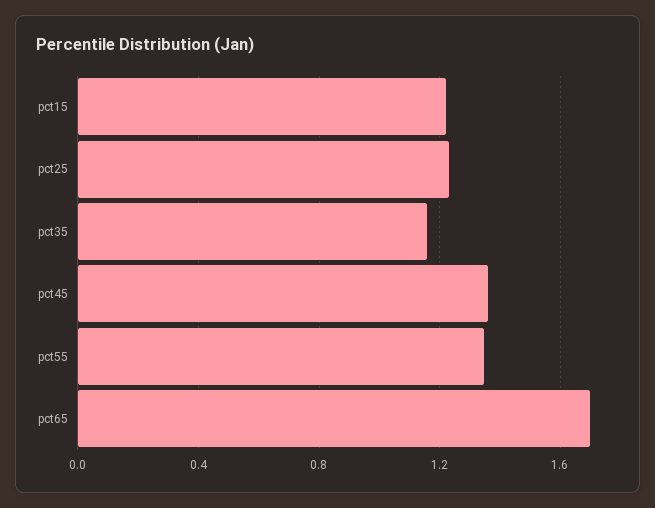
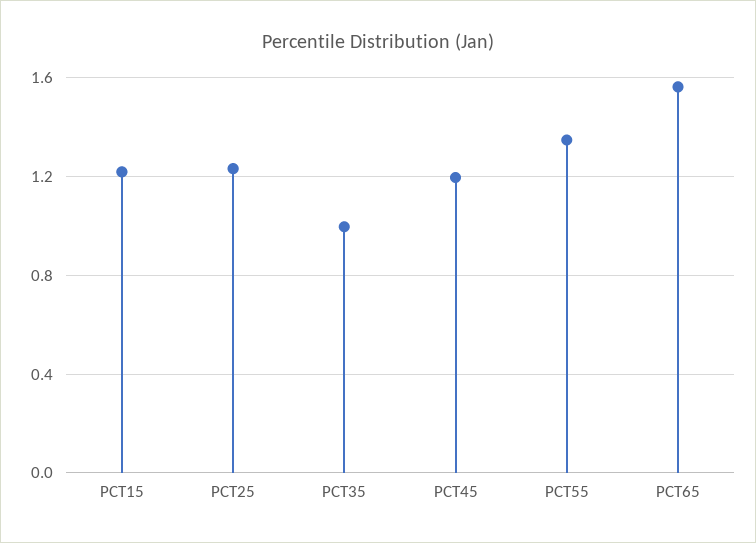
pct35: 1.15 -> 1
pct45: 1.35 -> 1.2
pct65: 1.7 -> 1.55

